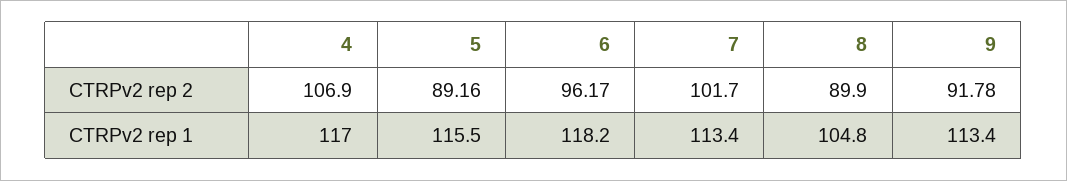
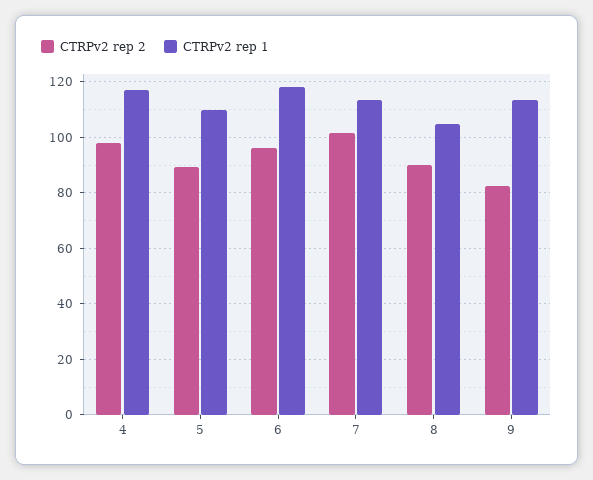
CTRPv2 rep 2, 4: 106.9 -> 97.5
CTRPv2 rep 2, 9: 91.78 -> 82.5
CTRPv2 rep 1, 5: 115.5 -> 110

